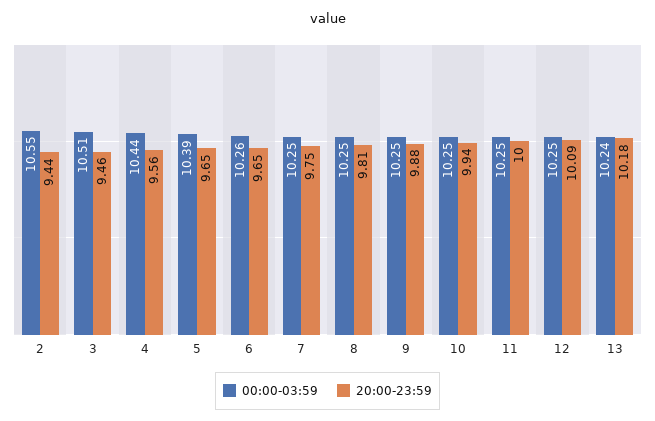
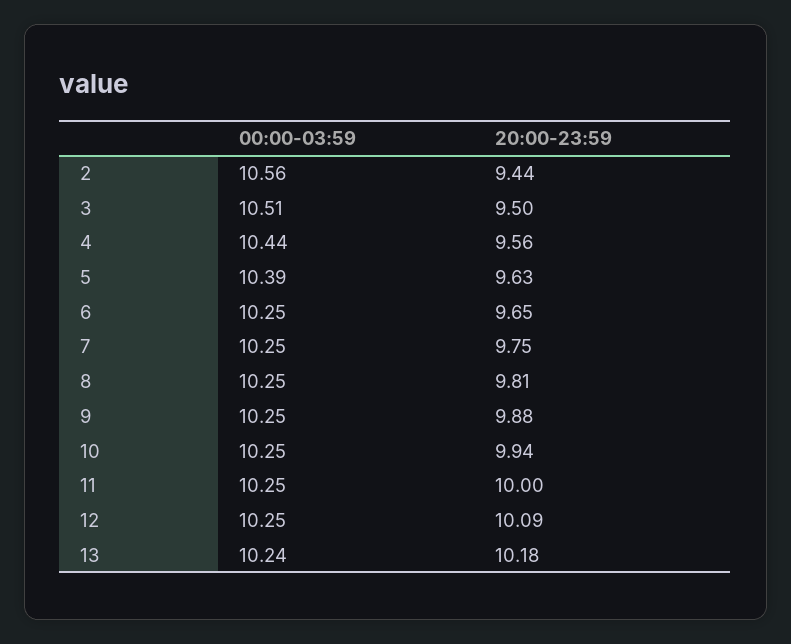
00:00-03:59, 2: 10.55 -> 10.56
20:00-23:59, 3: 9.46 -> 9.5
20:00-23:59, 5: 9.65 -> 9.63
00:00-03:59, 6: 10.26 -> 10.25

